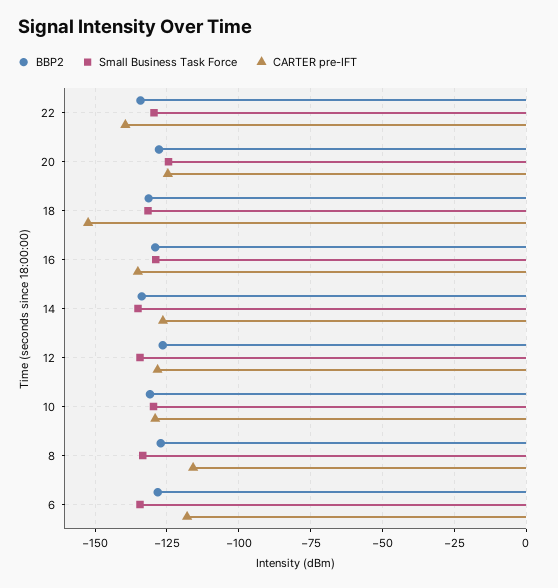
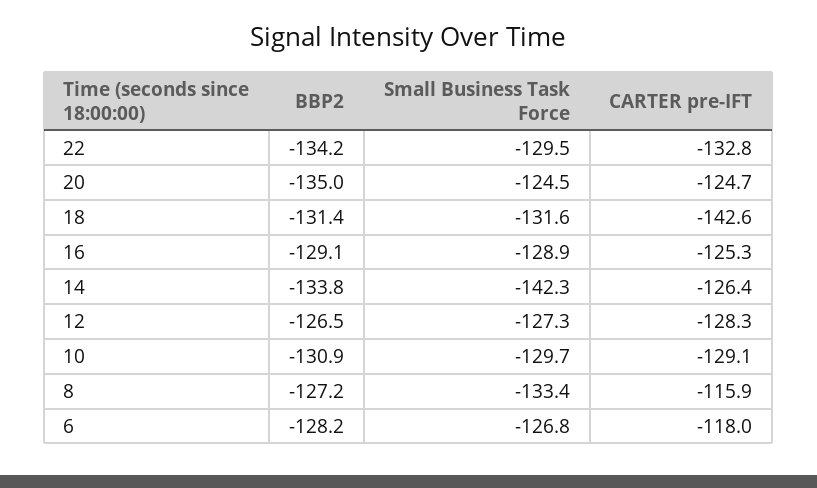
CARTER pre-IFT, 22: -140 -> -132.8
BBP2, 20: -127.5 -> -135
CARTER pre-IFT, 18: -152.5 -> -142.6
CARTER pre-IFT, 16: -135 -> -125.3
Small Business Task Force, 14: -135 -> -142.3
Small Business Task Force, 12: -135 -> -127.3
Small Business Task Force, 6: -135 -> -126.8

